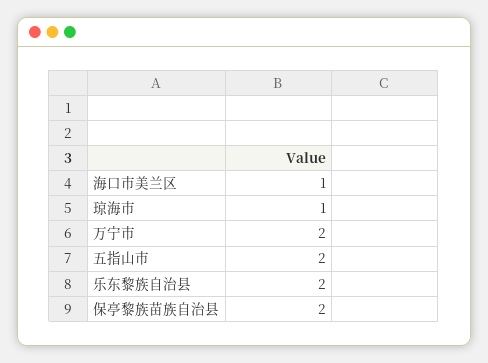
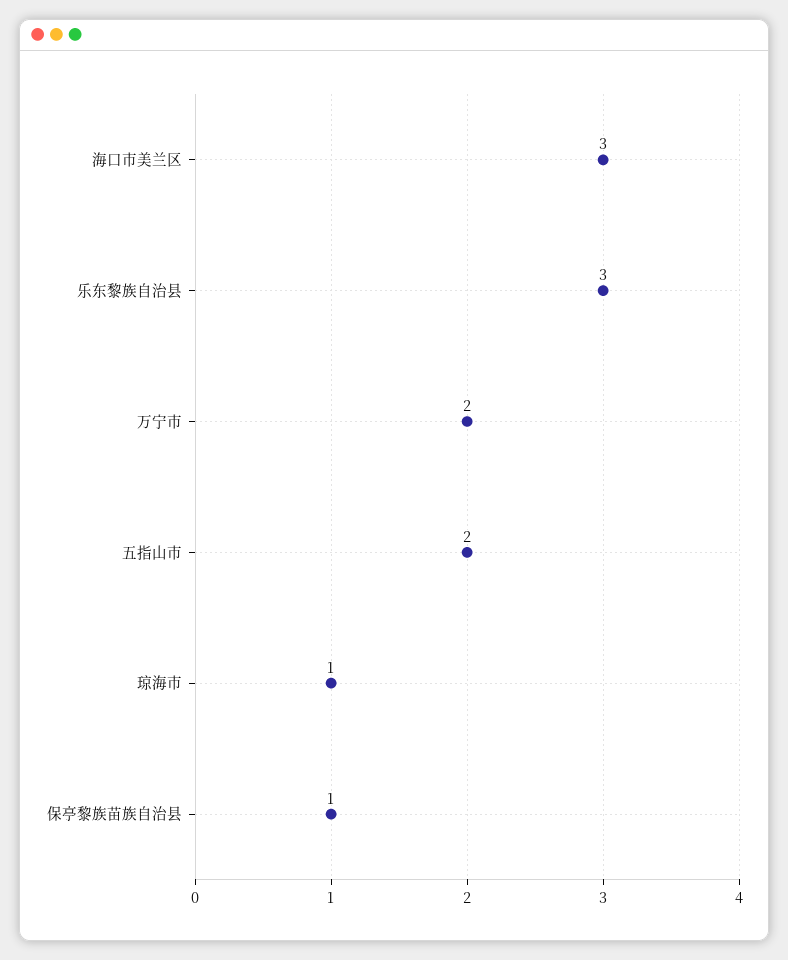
海口市美兰区: 1 -> 3
乐东黎族自治县: 2 -> 3
保亭黎族苗族自治县: 2 -> 1

